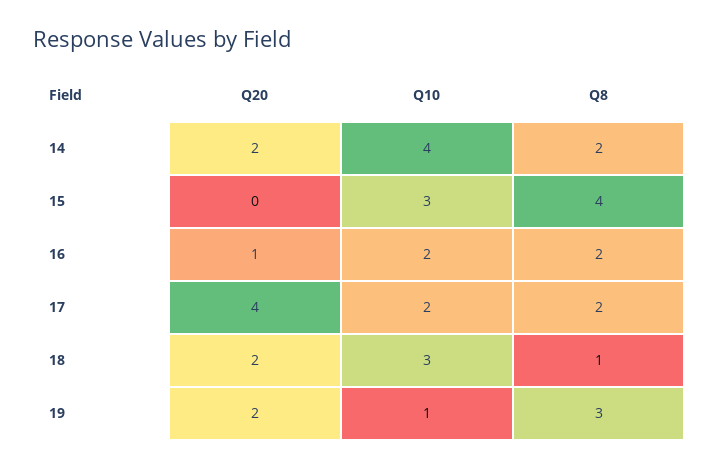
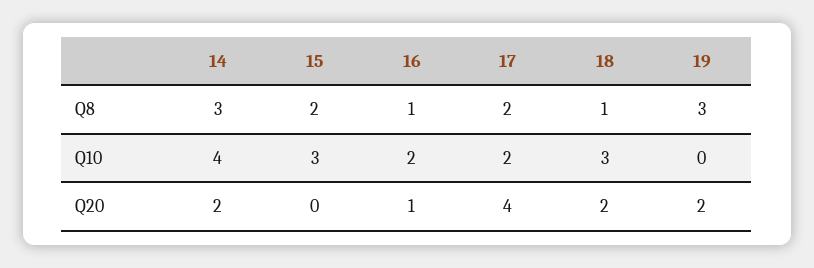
Q8, 14: 2 -> 3
Q8, 15: 4 -> 2
Q8, 16: 2 -> 1
Q10, 19: 1 -> 0

